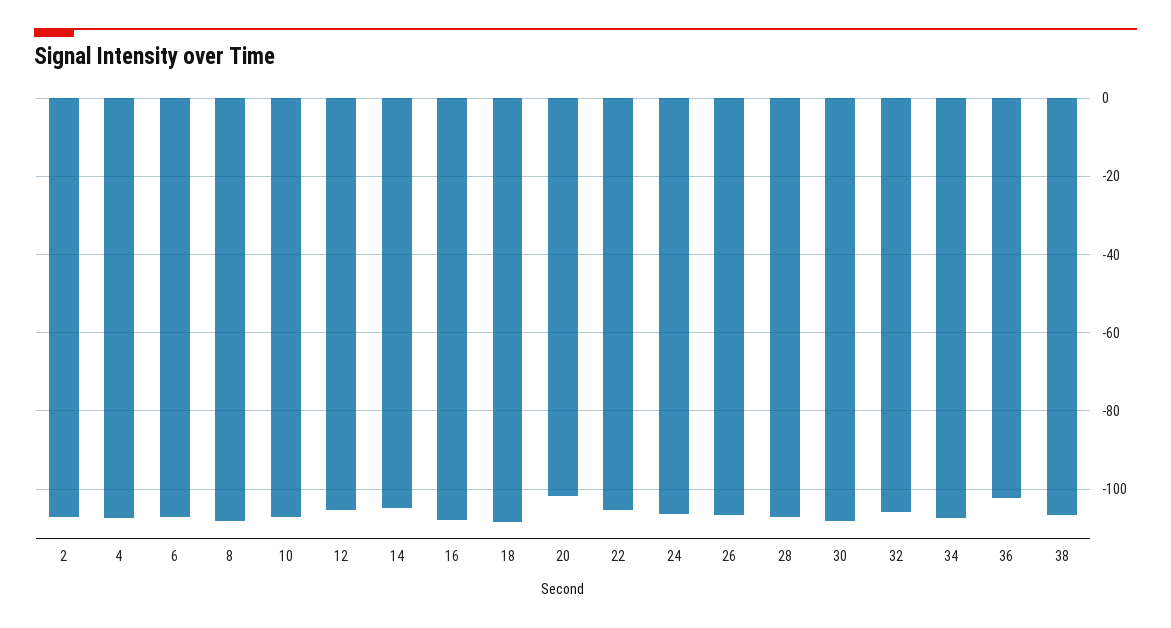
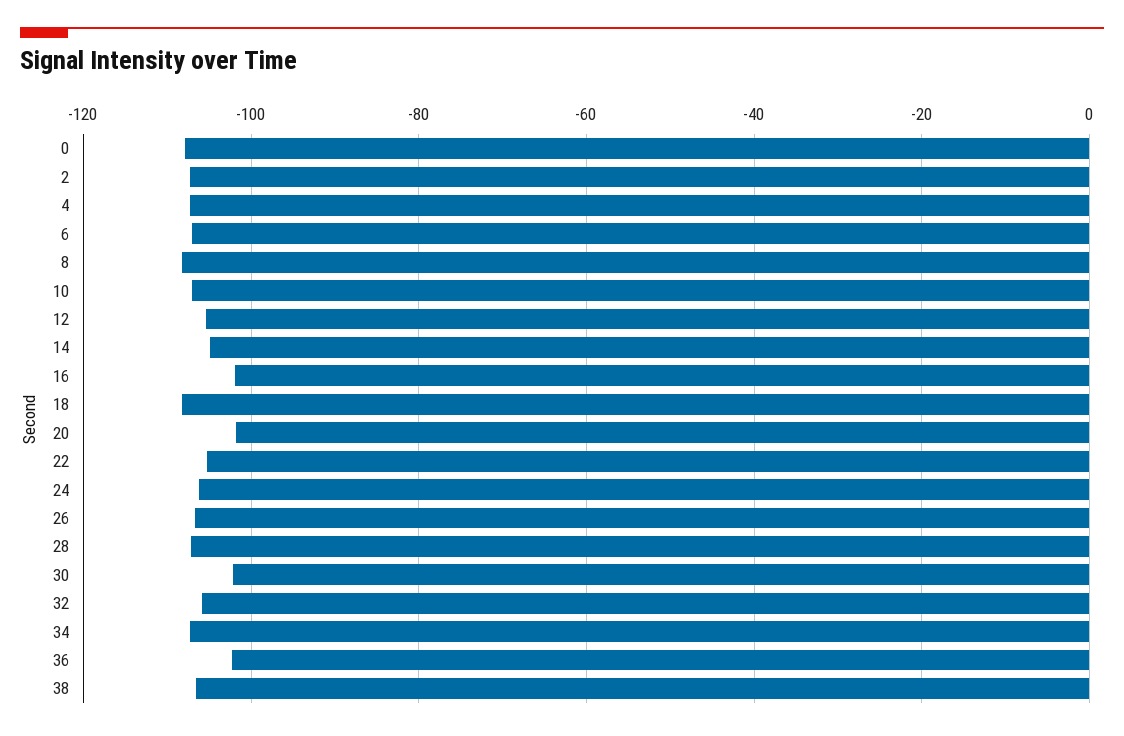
16: -108 -> -102
30: -108 -> -102
0: none -> -108

